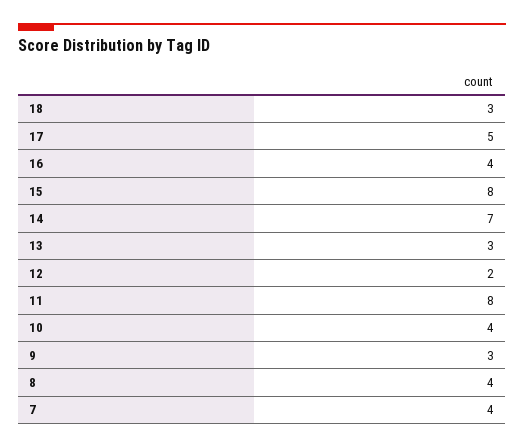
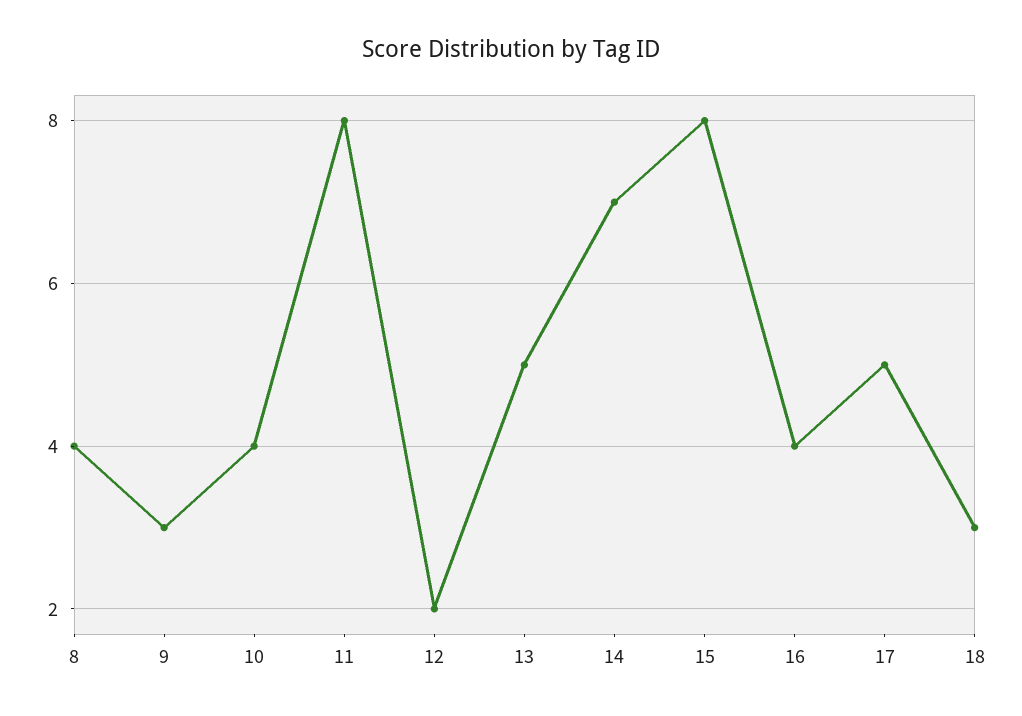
13: 3 -> 5
7: 4 -> none

